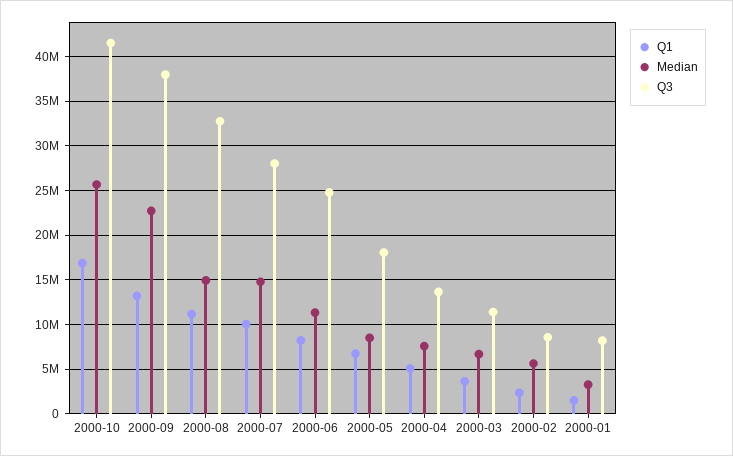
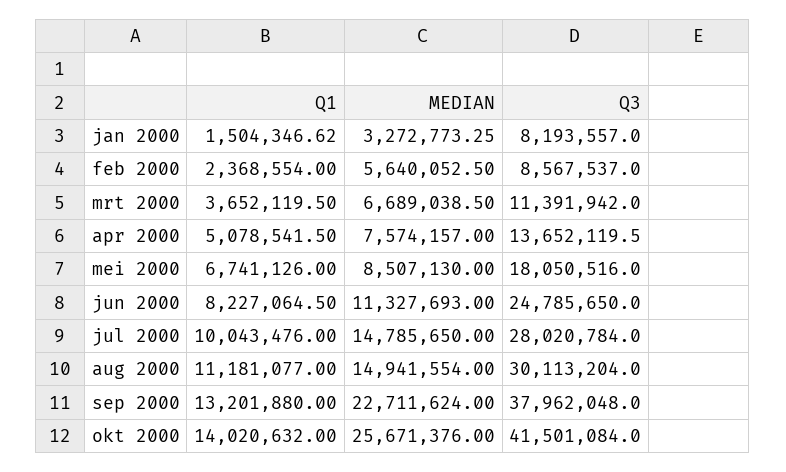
Q1, 2000-10: 17000000 -> 14020632
Q3, 2000-08: 33000000 -> 30113204

